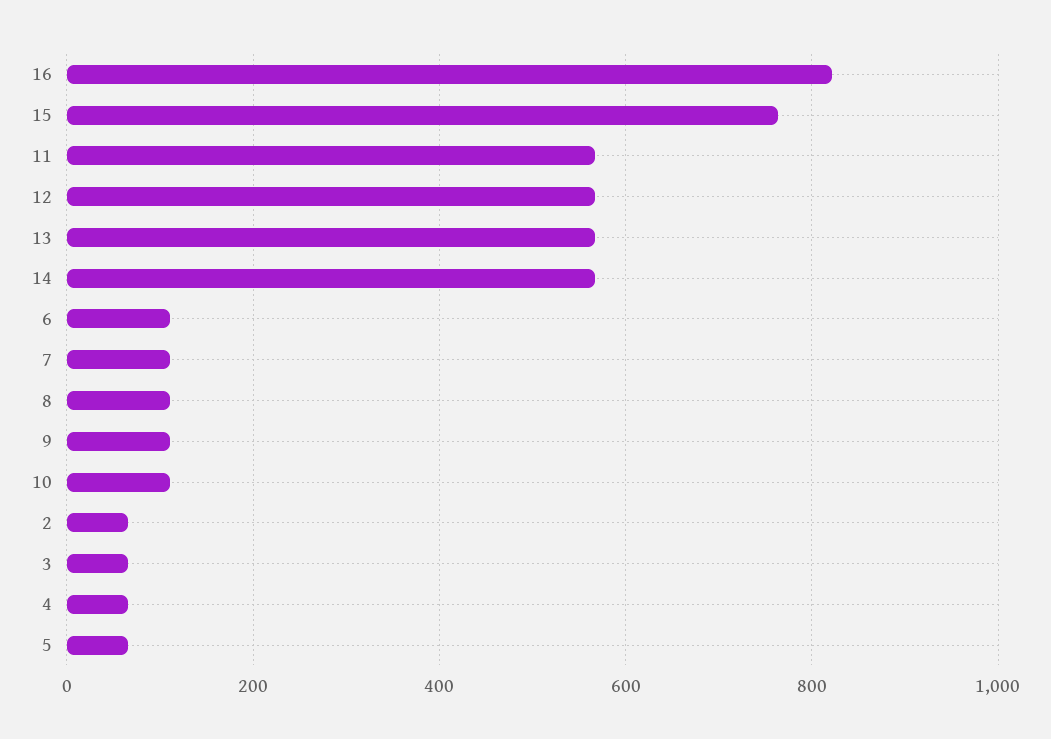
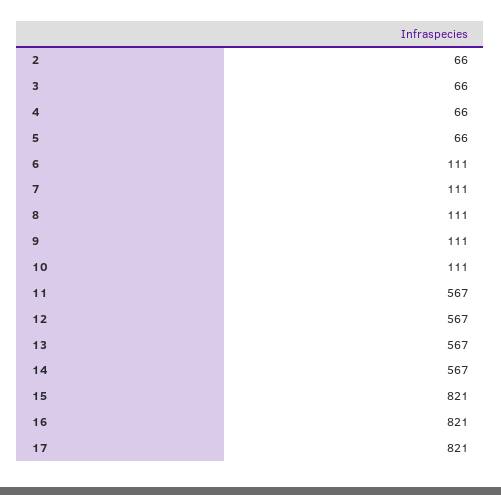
15: 760 -> 821
17: none -> 821

